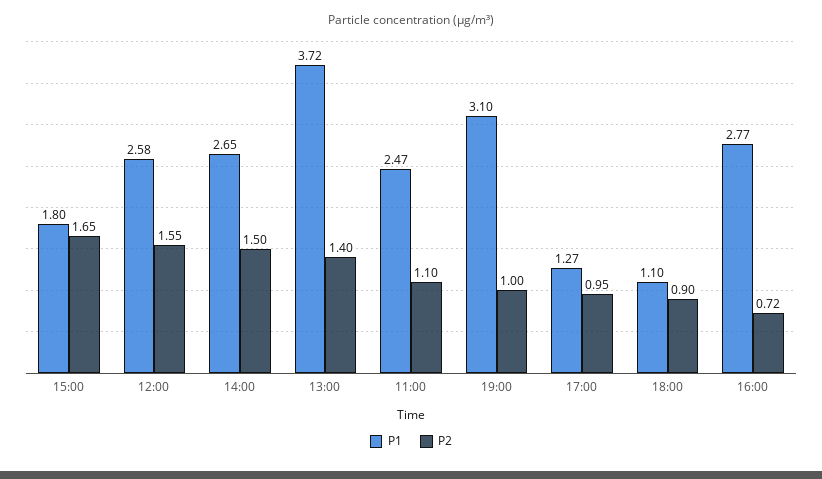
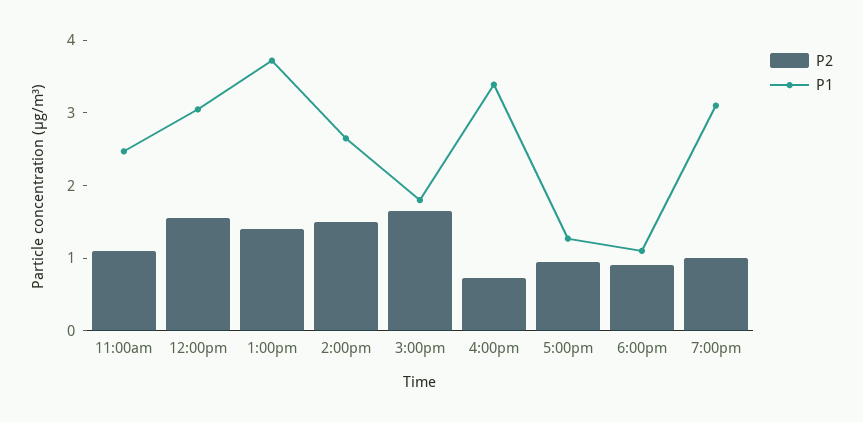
P1, 12:00: 2.58 -> 3
P1, 16:00: 2.77 -> 3.4

